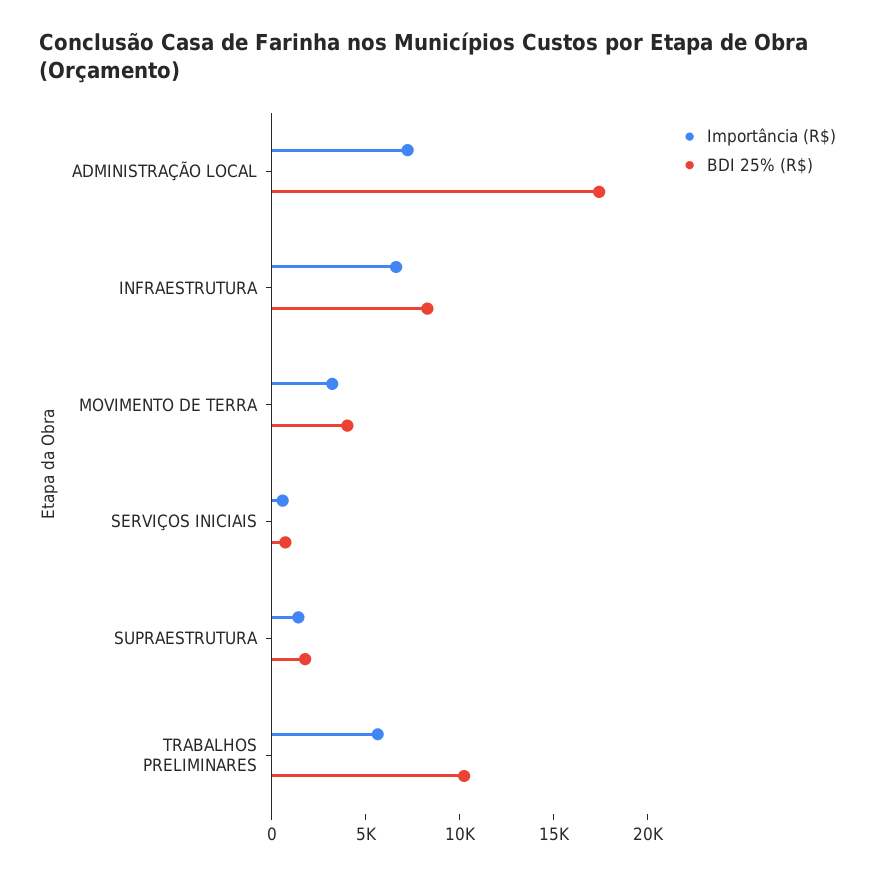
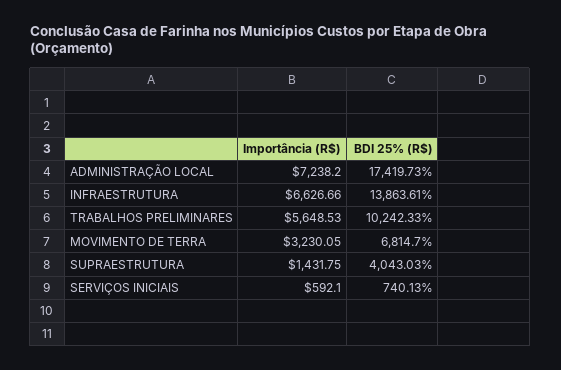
BDI 25% (R$), INFRAESTRUTURA: 8000 -> 13863.61
BDI 25% (R$), MOVIMENTO DE TERRA: 4000 -> 6814.7
BDI 25% (R$), SUPRAESTRUTURA: 2000 -> 4043.03

